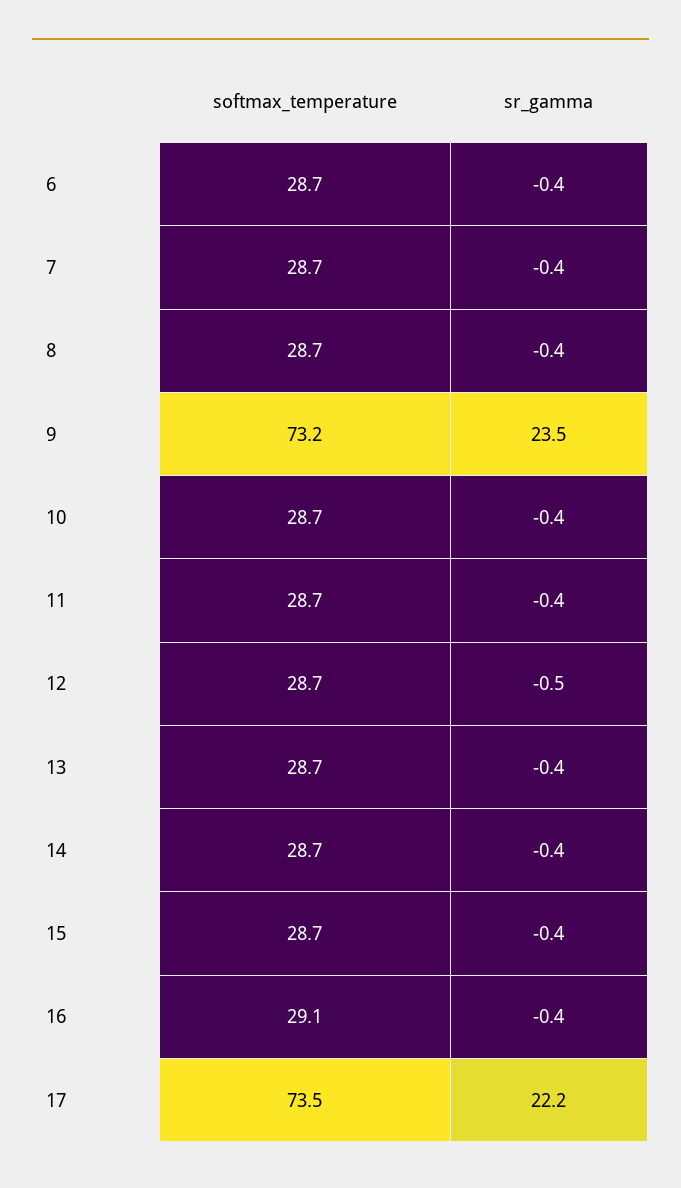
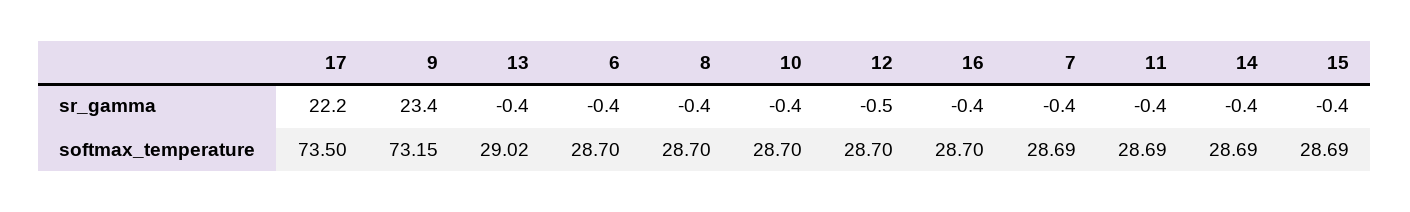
sr_gamma, 9: 23.5 -> 23.4
softmax_temperature, 13: 28.7 -> 29.02
softmax_temperature, 16: 29.1 -> 28.7

